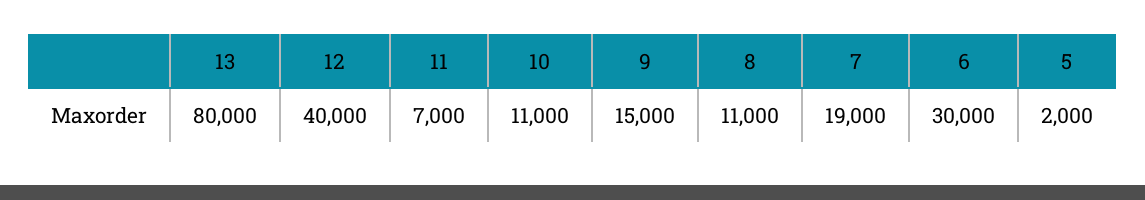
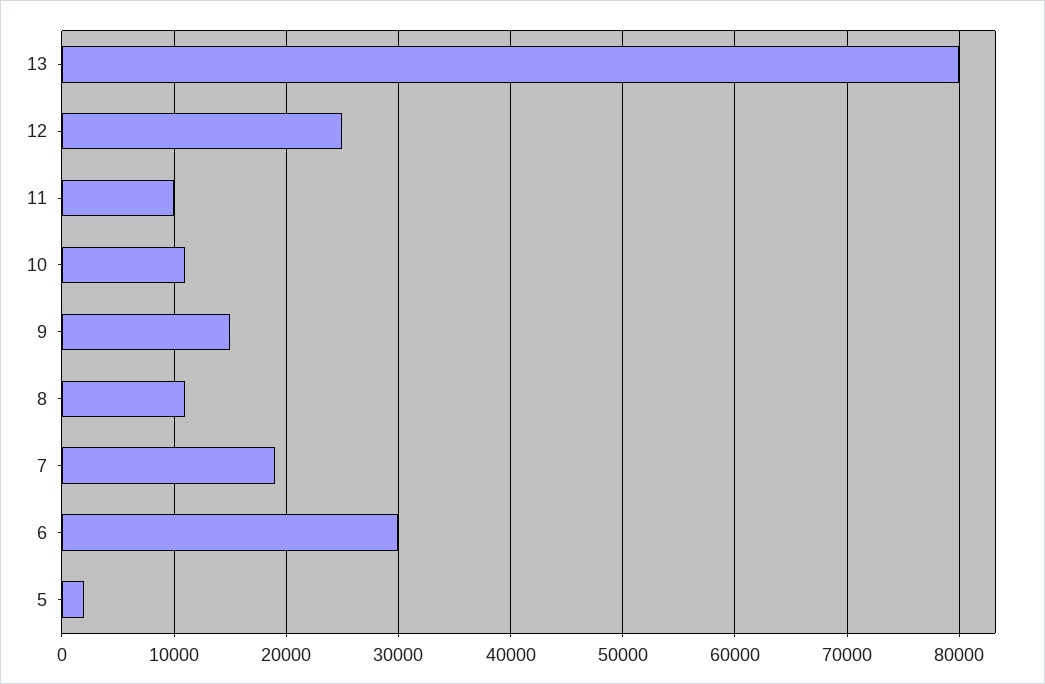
12: 40000 -> 25000
11: 7000 -> 10000

